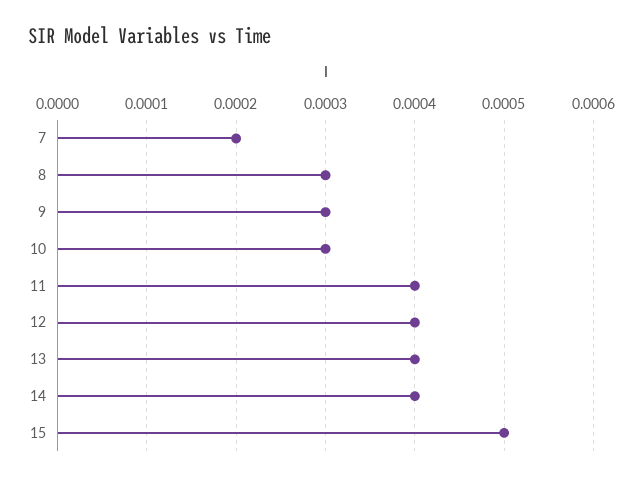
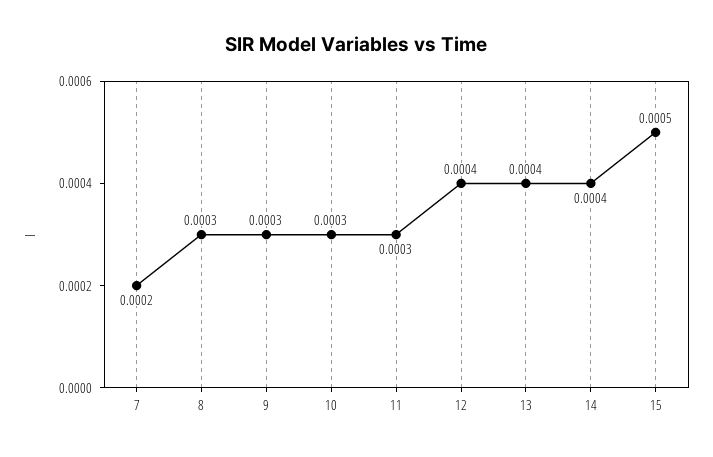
11: 0.0004 -> 0.0003

